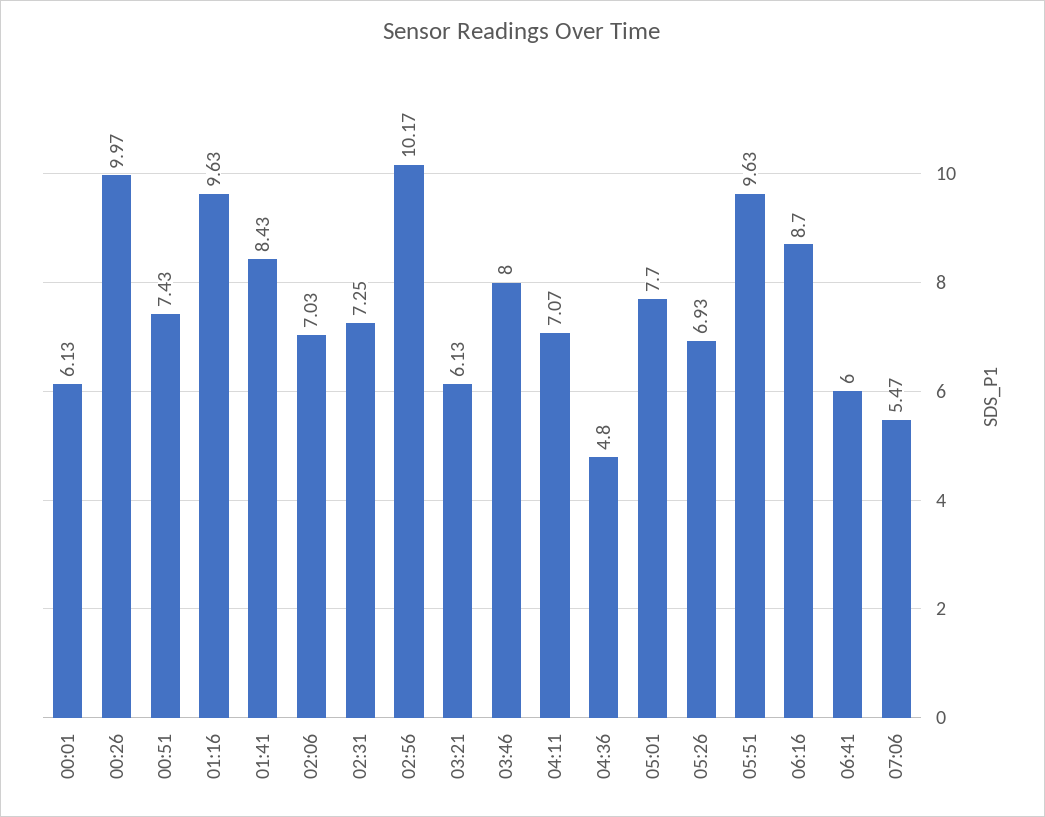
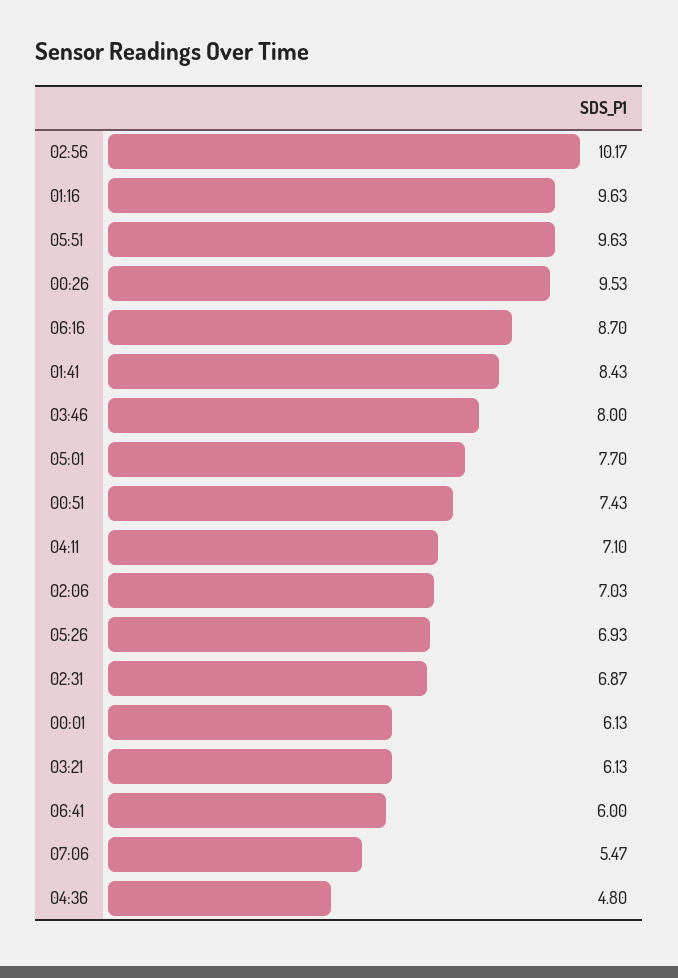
00:26: 9.97 -> 9.53
02:31: 7.25 -> 6.87
04:11: 7.07 -> 7.1

